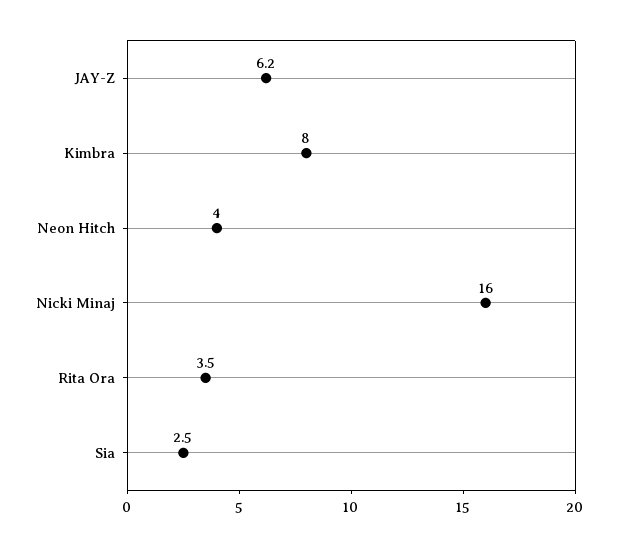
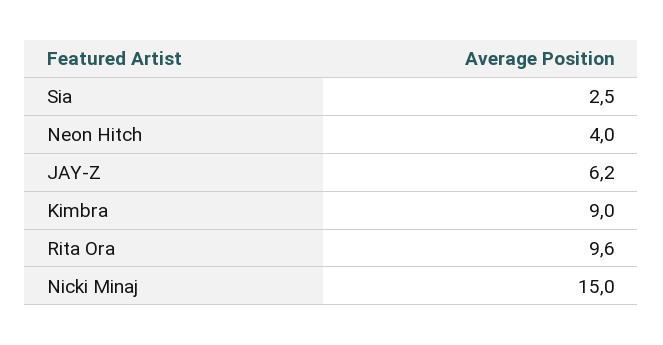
Kimbra: 8 -> 9
Nicki Minaj: 16 -> 15
Rita Ora: 3.5 -> 9.6

